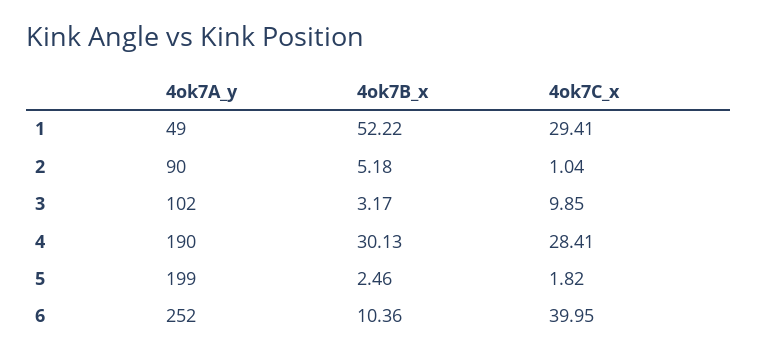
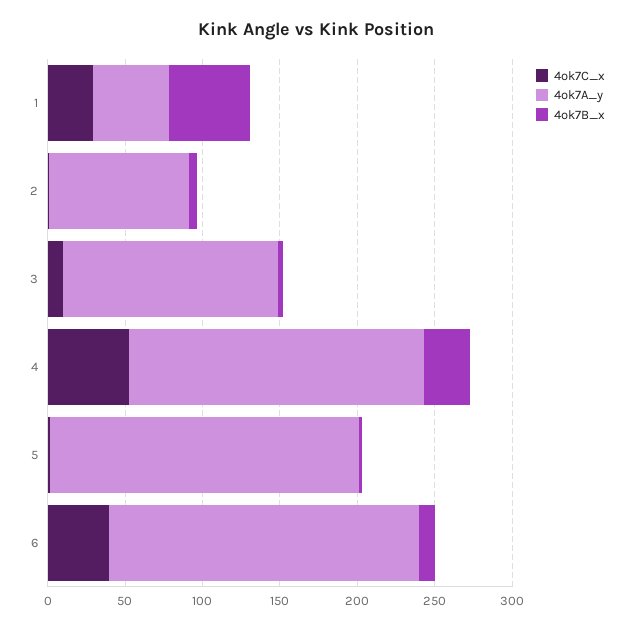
4ok7A_y, 3: 102 -> 140
4ok7C_x, 4: 28.41 -> 50
4ok7A_y, 6: 252 -> 200

